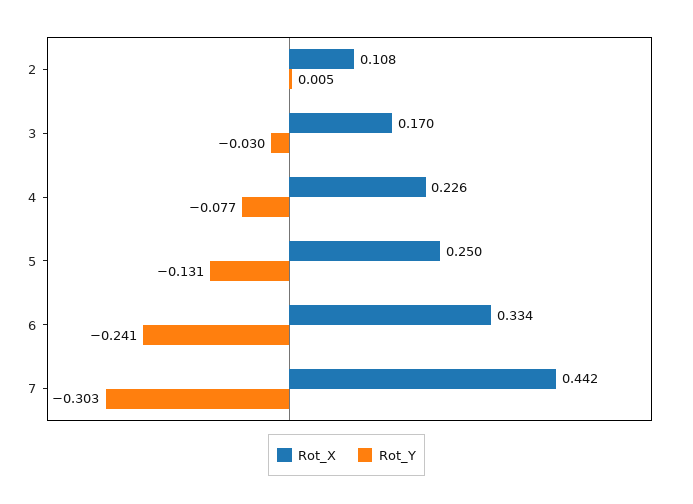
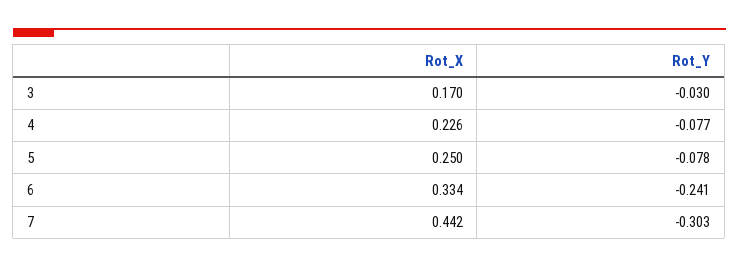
Rot_X, 2: 0.108 -> none
Rot_Y, 2: 0.005 -> none
Rot_Y, 5: -0.131 -> -0.078

